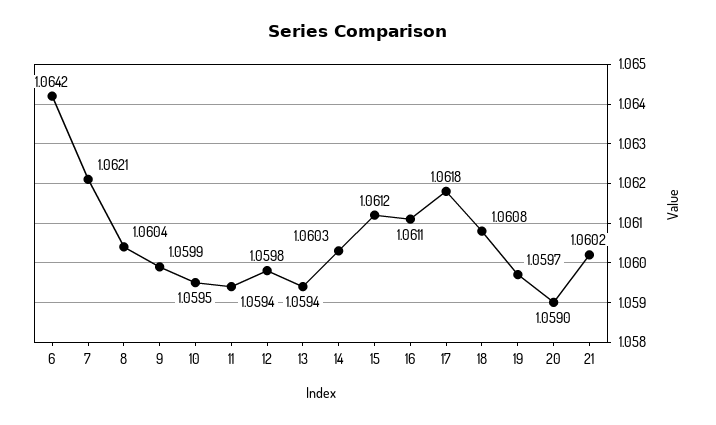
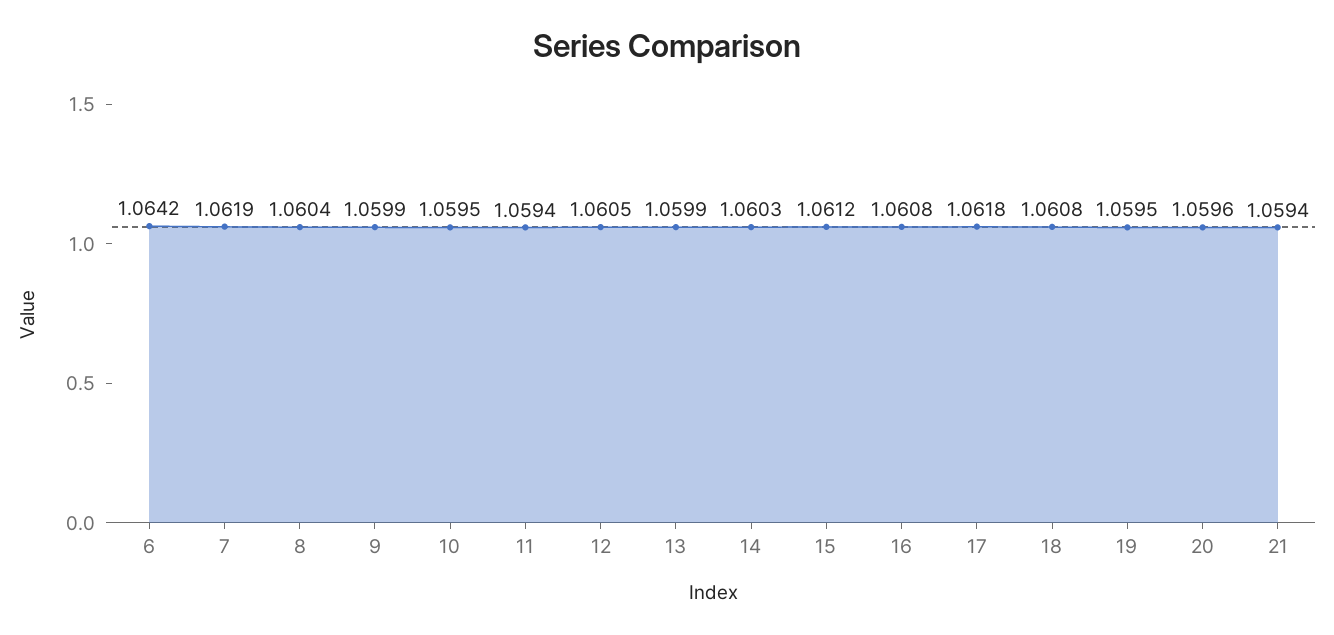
7: 1.0621 -> 1.0619
12: 1.0598 -> 1.0605
13: 1.0594 -> 1.0599
16: 1.0611 -> 1.0608
19: 1.0597 -> 1.0595
20: 1.059 -> 1.0596
21: 1.0602 -> 1.0594

